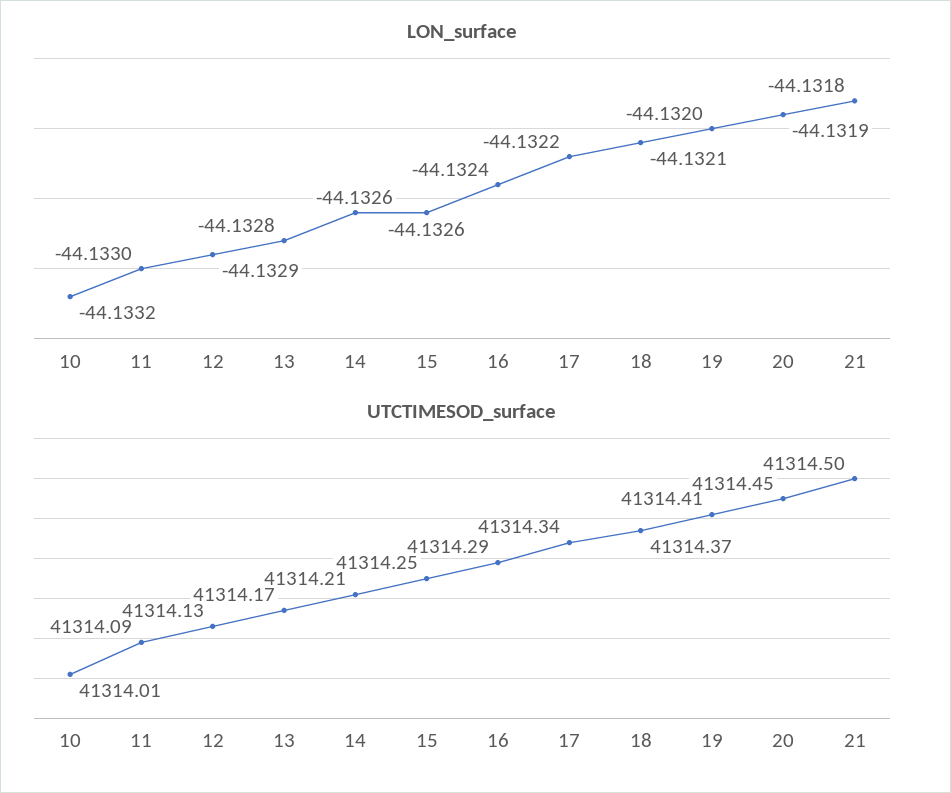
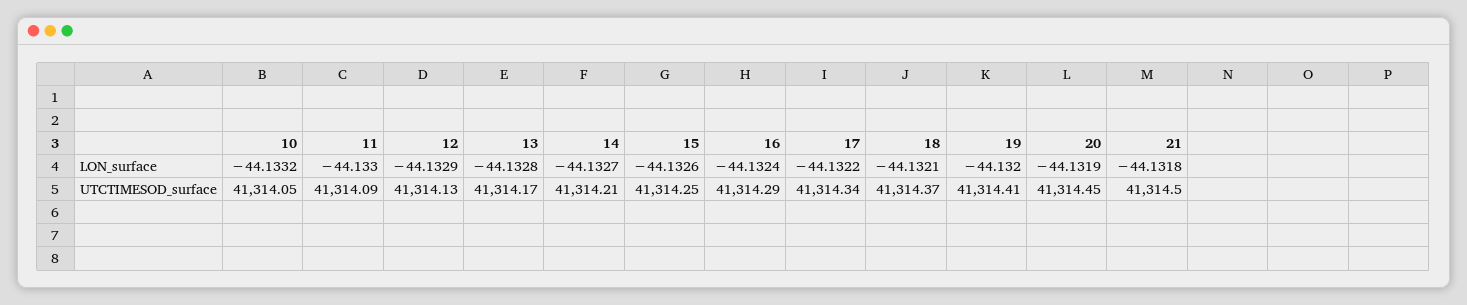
LON_surface, 14: -44.1326 -> -44.1327
UTCTIMESOD_surface, 10: 41314.01 -> 41314.05

